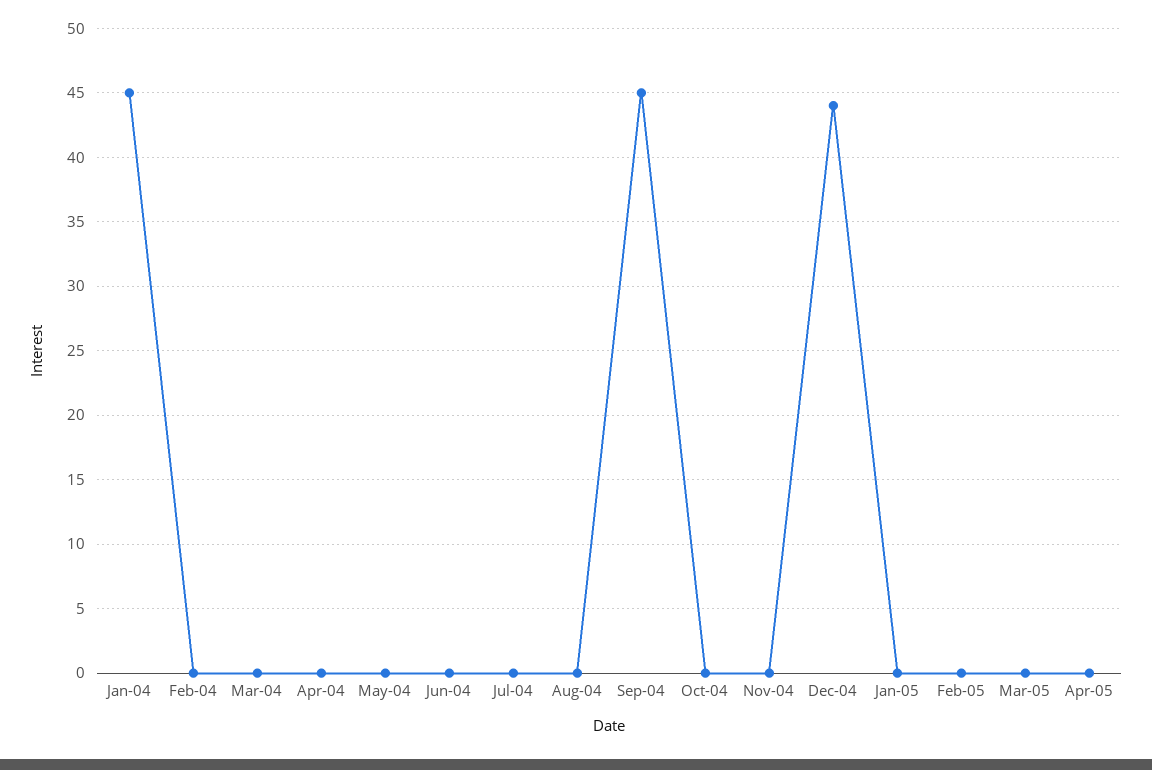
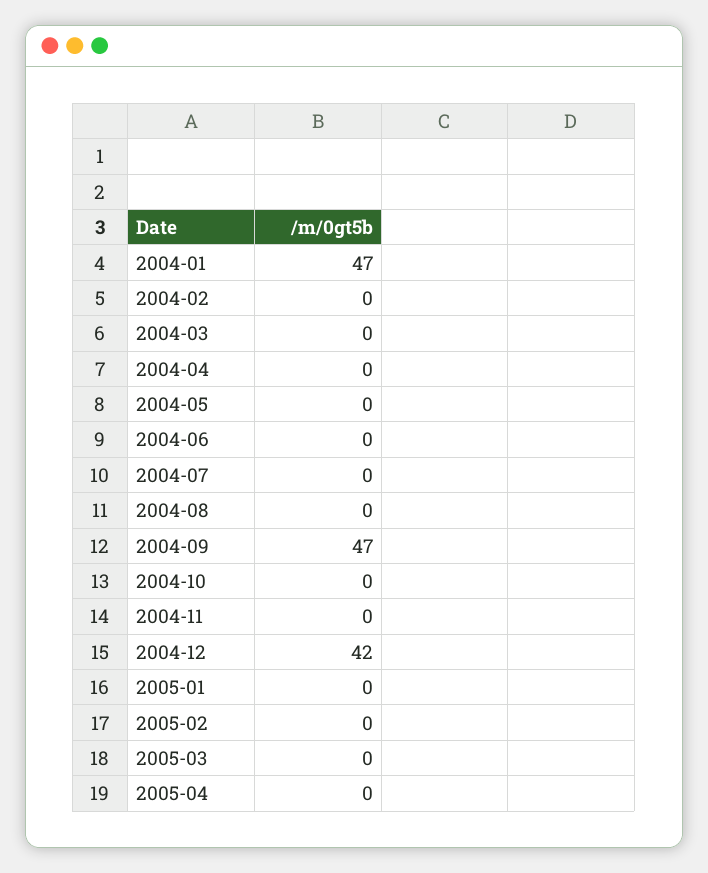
Jan-04: 45 -> 47
Sep-04: 45 -> 47
Dec-04: 44 -> 42

